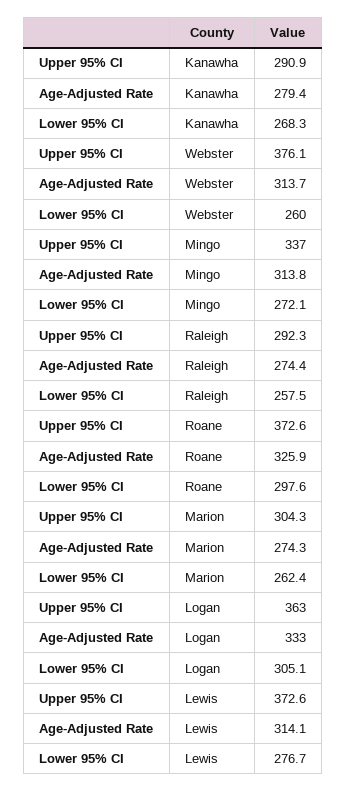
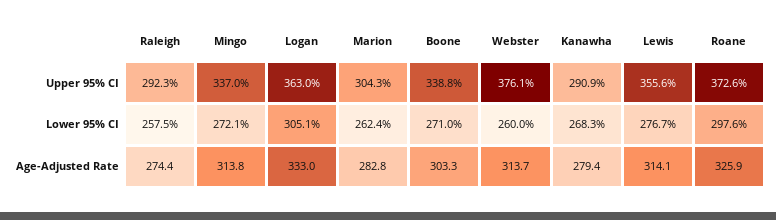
Age-Adjusted Rate, Marion: 274.3 -> 282.8
Upper 95% CI, Lewis: 372.6 -> 355.6
Upper 95% CI, Boone: none -> 338.8
Lower 95% CI, Boone: none -> 271
Age-Adjusted Rate, Boone: none -> 303.3

